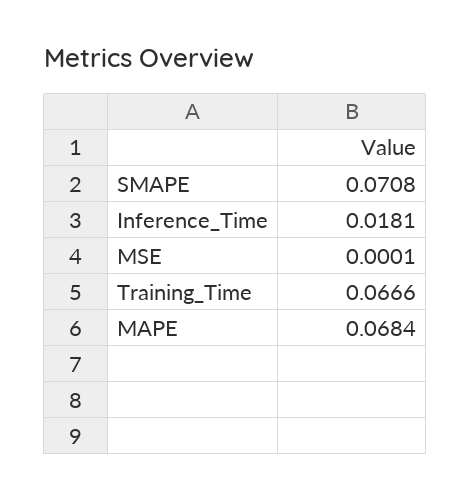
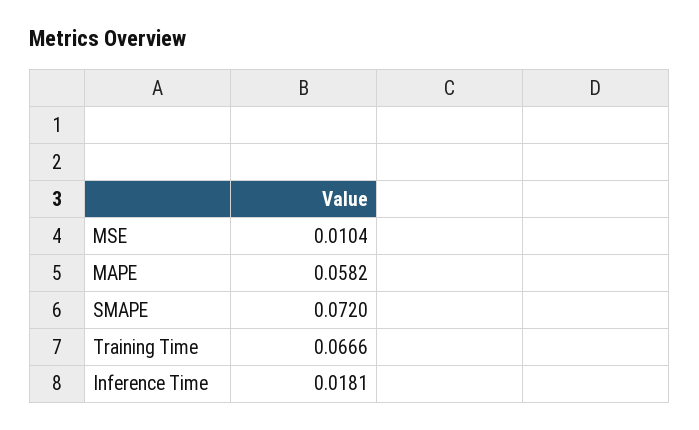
SMAPE: 0.0708 -> 0.072
MSE: 0.0001 -> 0.0104
MAPE: 0.0684 -> 0.0582

